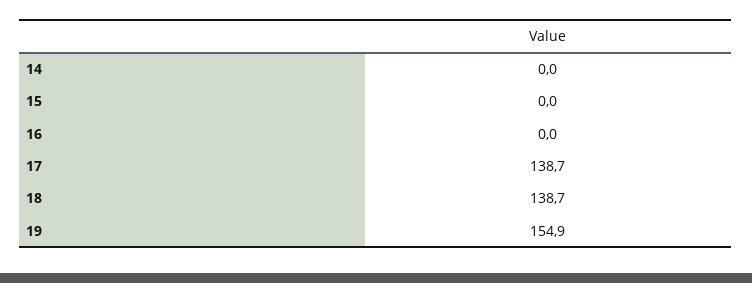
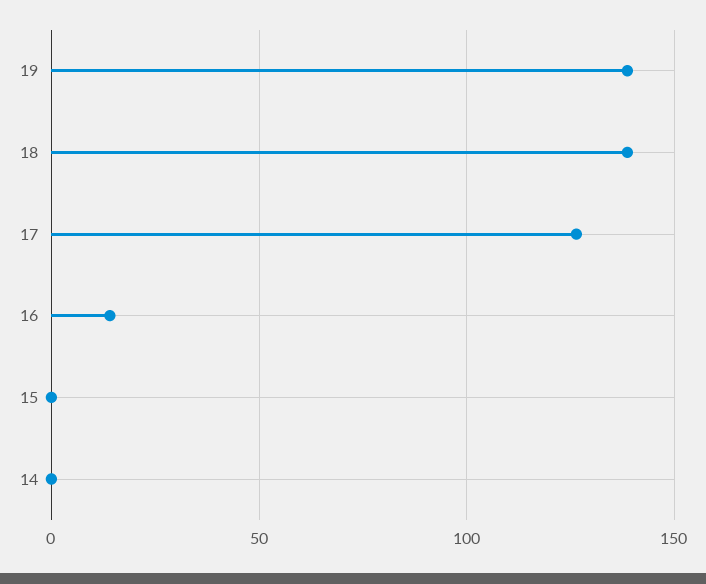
16: 0 -> 15
17: 138.7 -> 125
19: 154.9 -> 140

